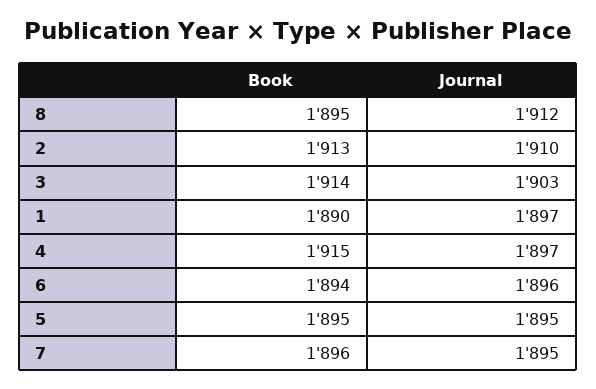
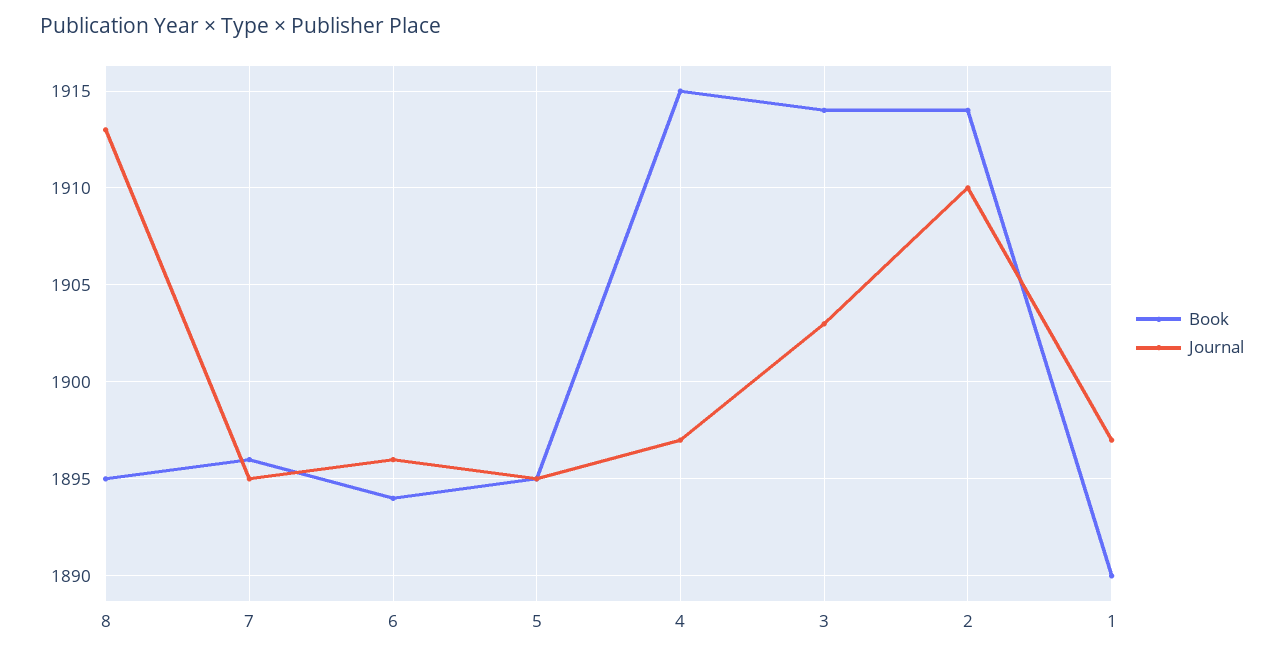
Journal, 8: 1912 -> 1913
Book, 2: 1913 -> 1914

